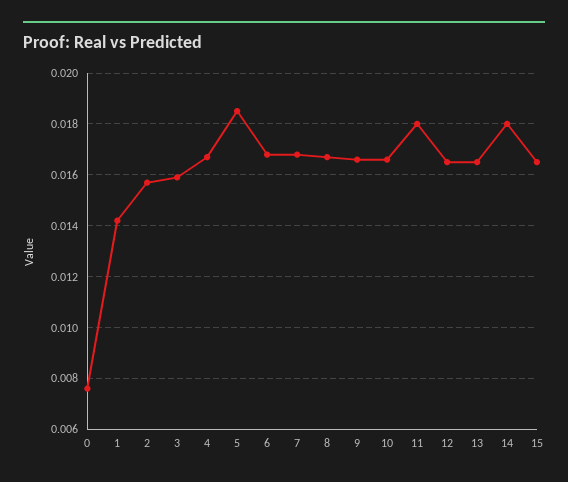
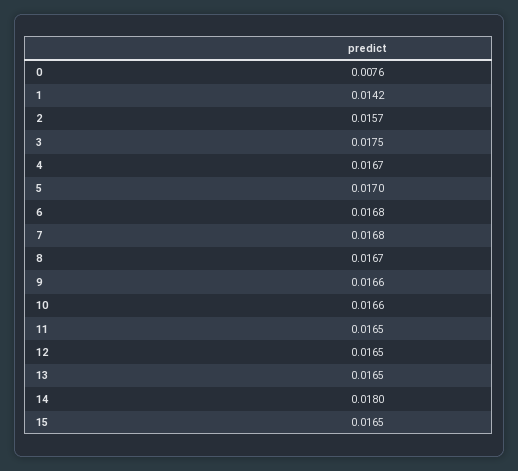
3: 0.016 -> 0.0175
5: 0.0185 -> 0.017
11: 0.018 -> 0.0165

